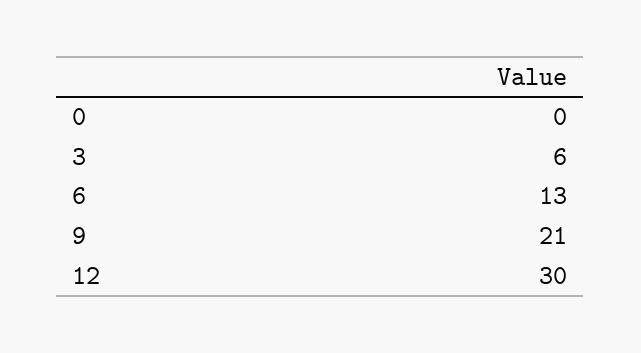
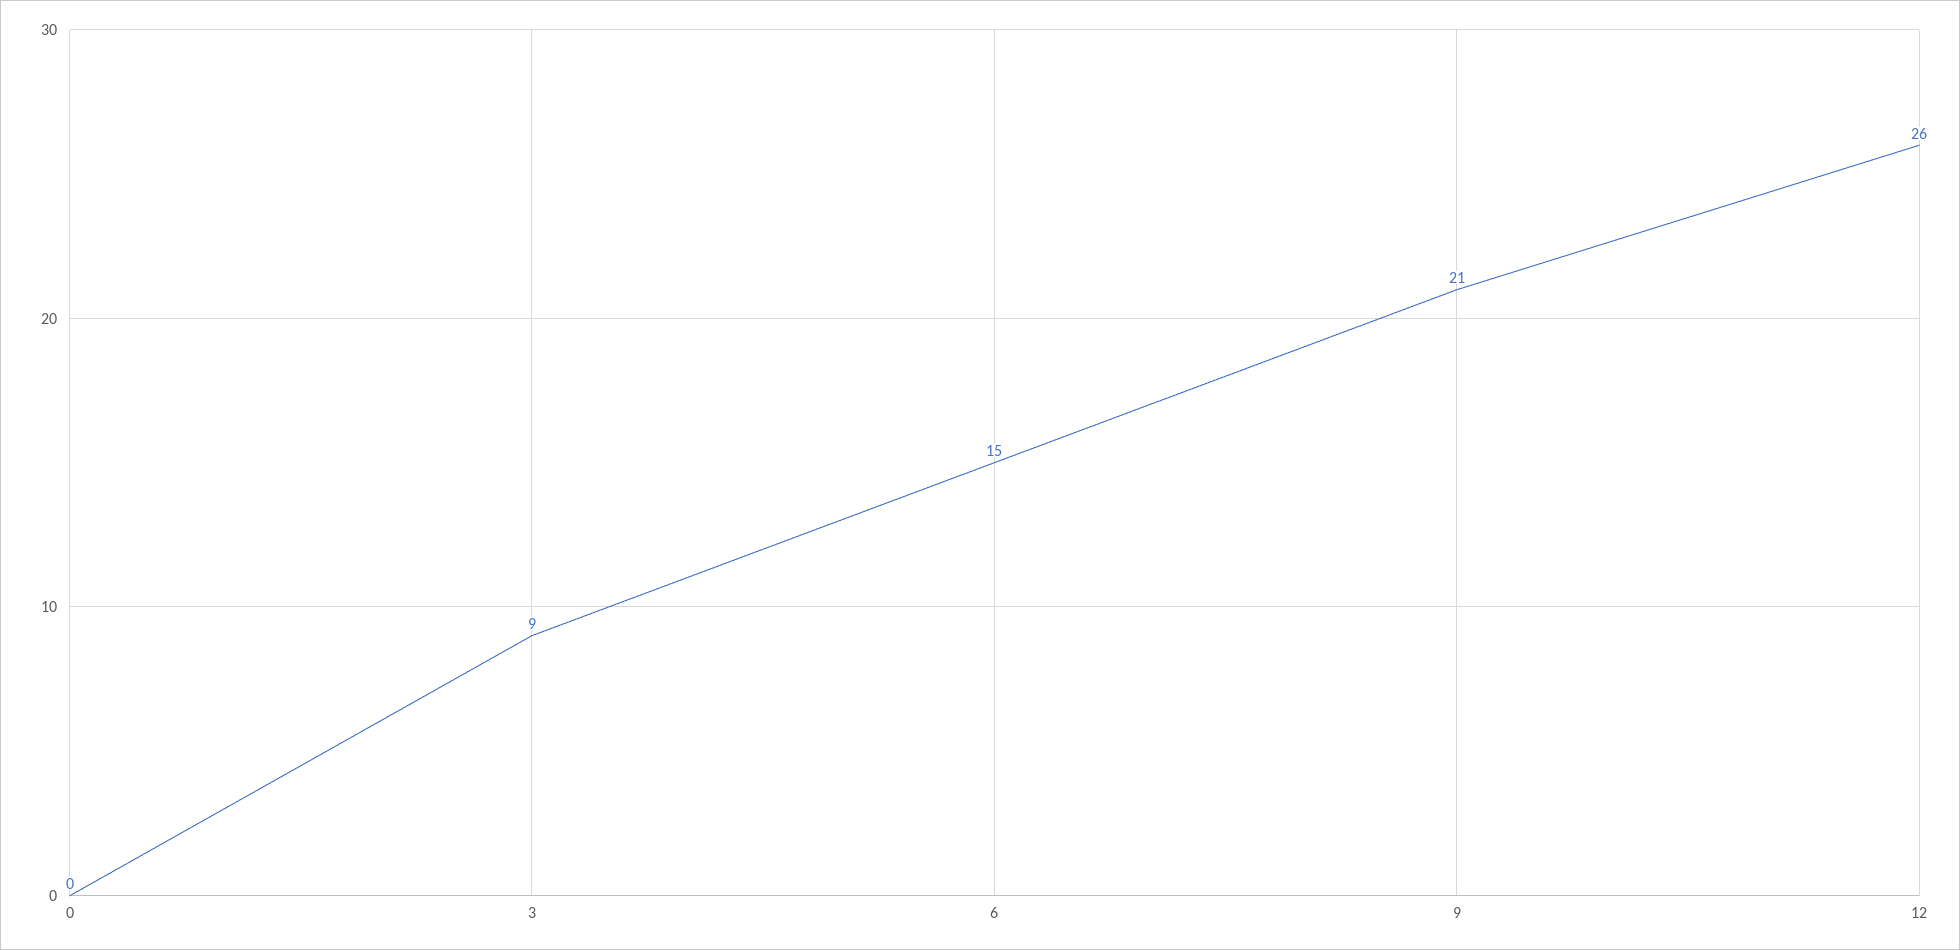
3: 6 -> 9
6: 13 -> 15
12: 30 -> 26

